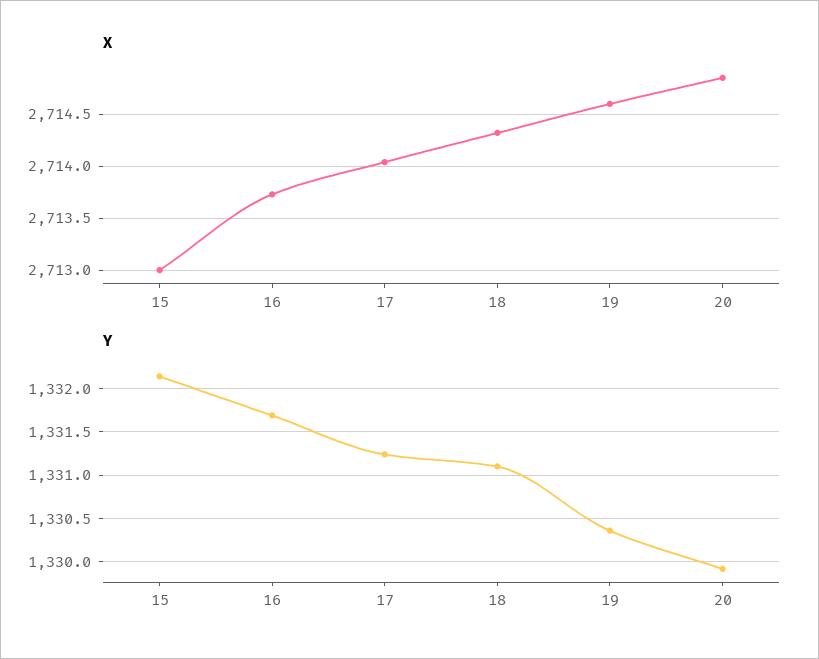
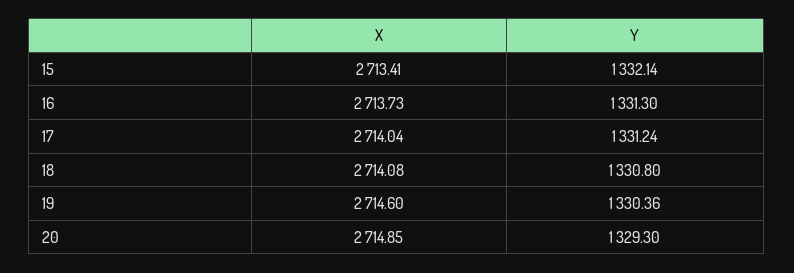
X, 15: 2713 -> 2713.41
X, 18: 2714.3 -> 2714.08
Y, 16: 1331.7 -> 1331.3
Y, 18: 1331.1 -> 1330.8
Y, 20: 1329.9 -> 1329.3

